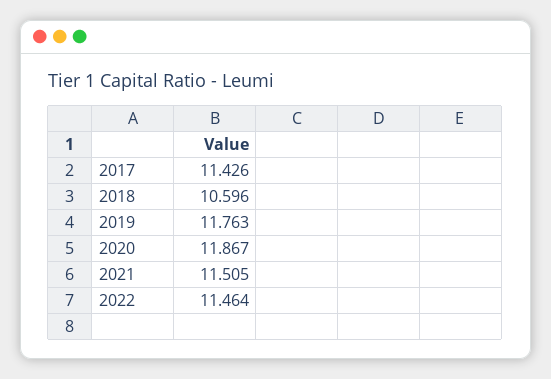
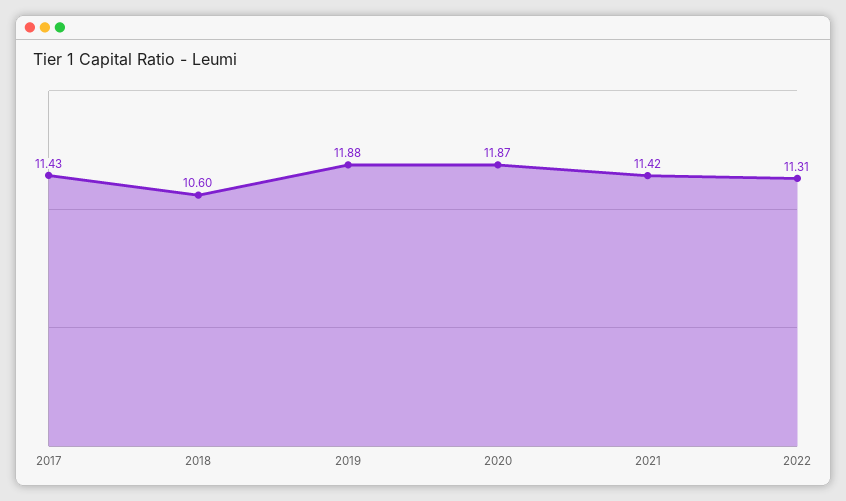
2019: 11.763 -> 11.88
2021: 11.505 -> 11.42
2022: 11.464 -> 11.31

